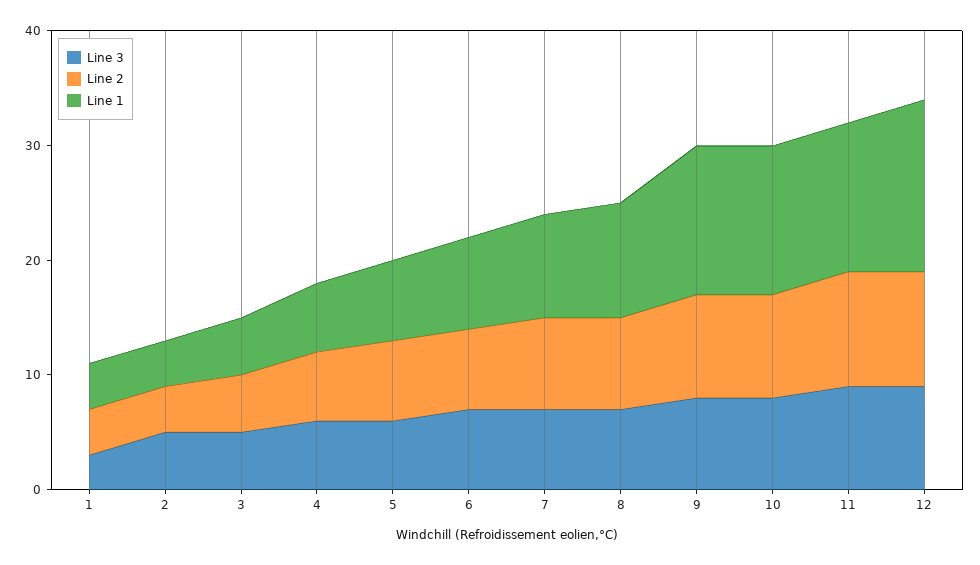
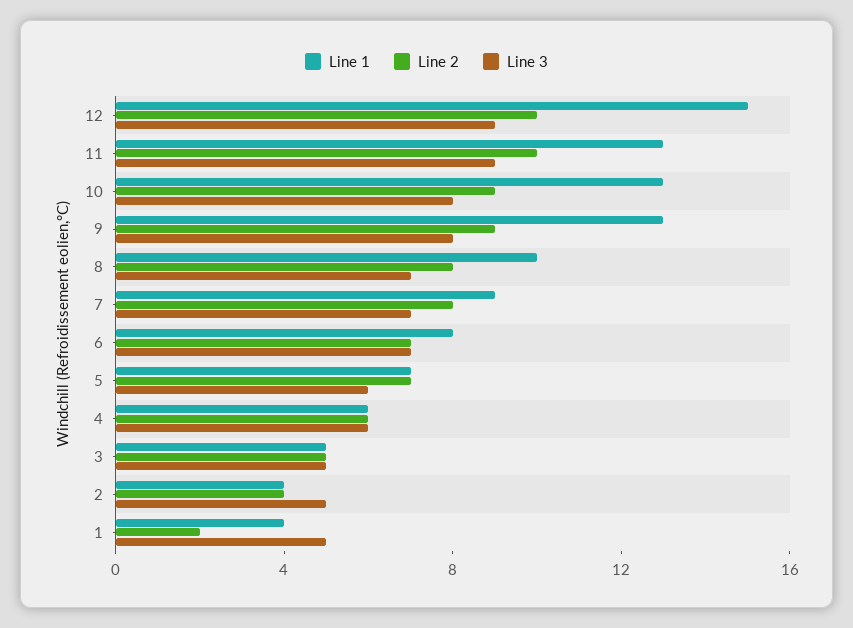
Line 3, 1: 3 -> 5
Line 2, 1: 4 -> 2

